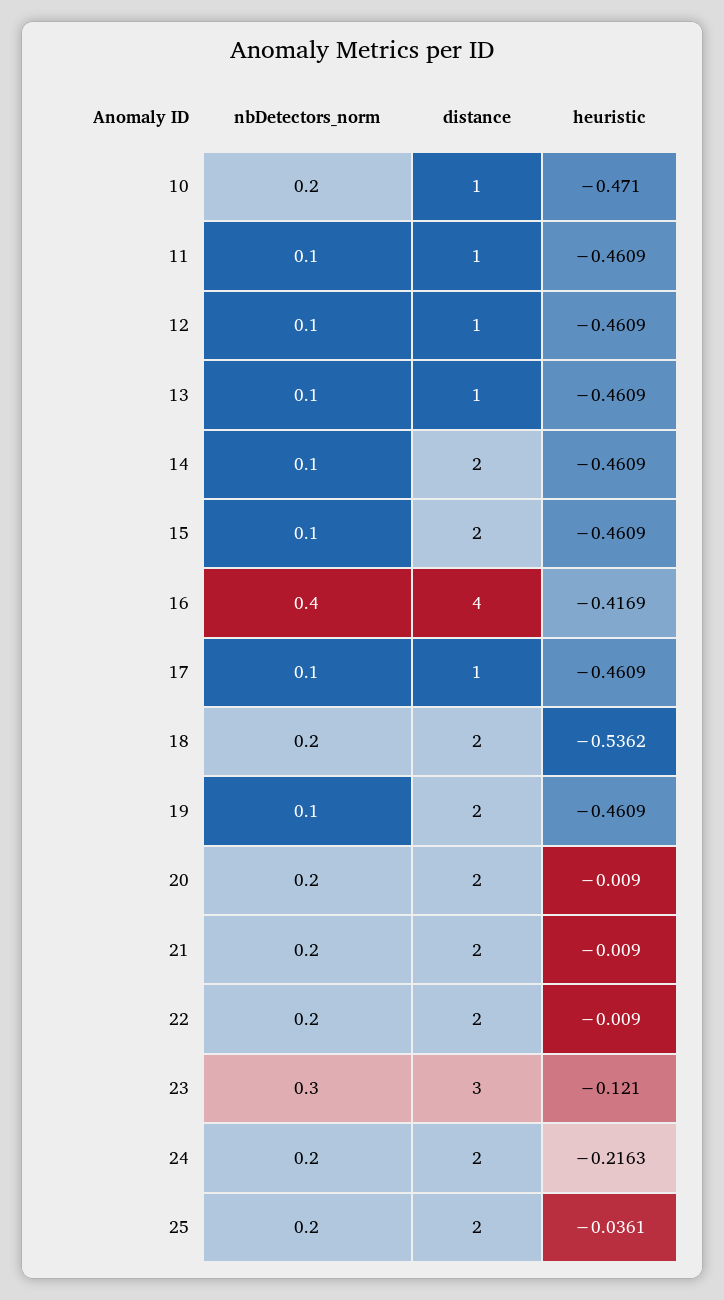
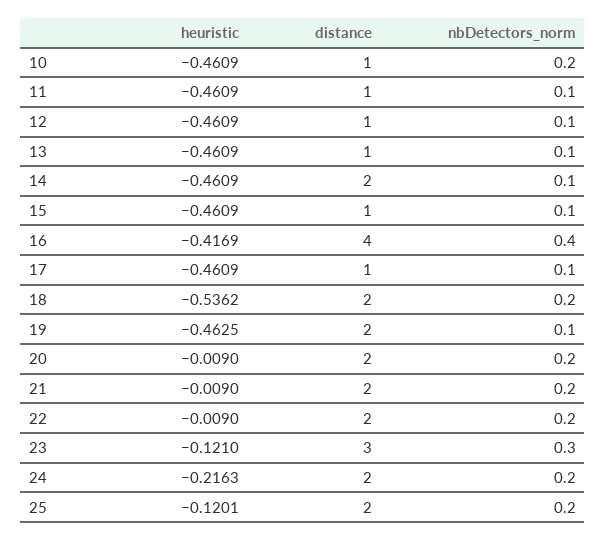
heuristic, 10: -0.471 -> -0.4609
distance, 15: 2 -> 1
heuristic, 19: -0.4609 -> -0.4625
heuristic, 25: -0.0361 -> -0.1201

